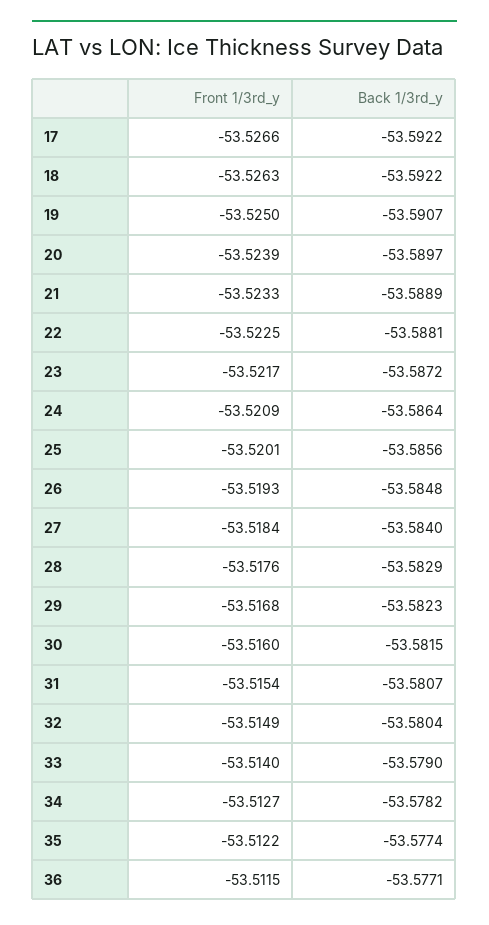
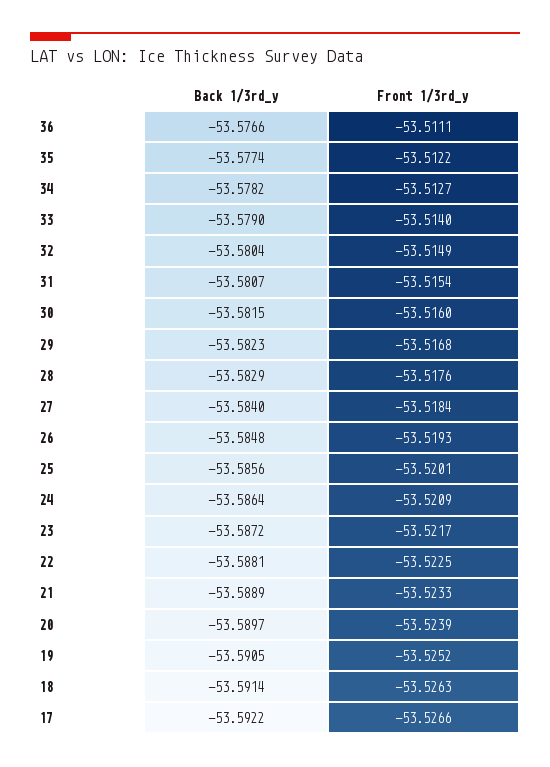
Back 1/3rd_y, 18: -53.5922 -> -53.5914
Front 1/3rd_y, 19: -53.525 -> -53.5252
Back 1/3rd_y, 19: -53.5907 -> -53.5905
Front 1/3rd_y, 36: -53.5115 -> -53.5111
Back 1/3rd_y, 36: -53.5771 -> -53.5766

